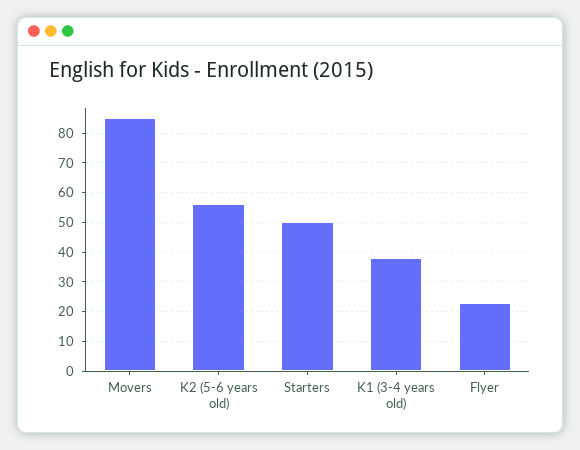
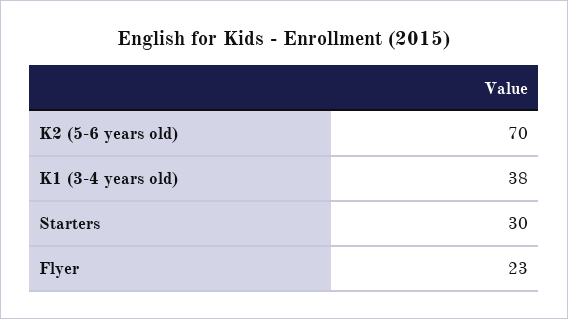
Movers: 85 -> none
K2 (5-6 years old): 55 -> 70
Starters: 50 -> 30

